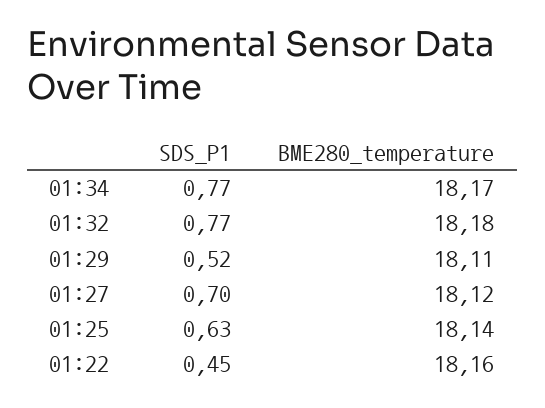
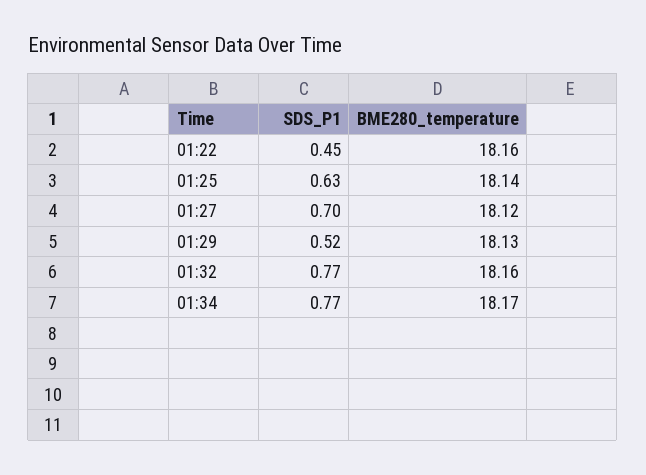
BME280_temperature, 01:32: 18.18 -> 18.16
BME280_temperature, 01:29: 18.11 -> 18.13

